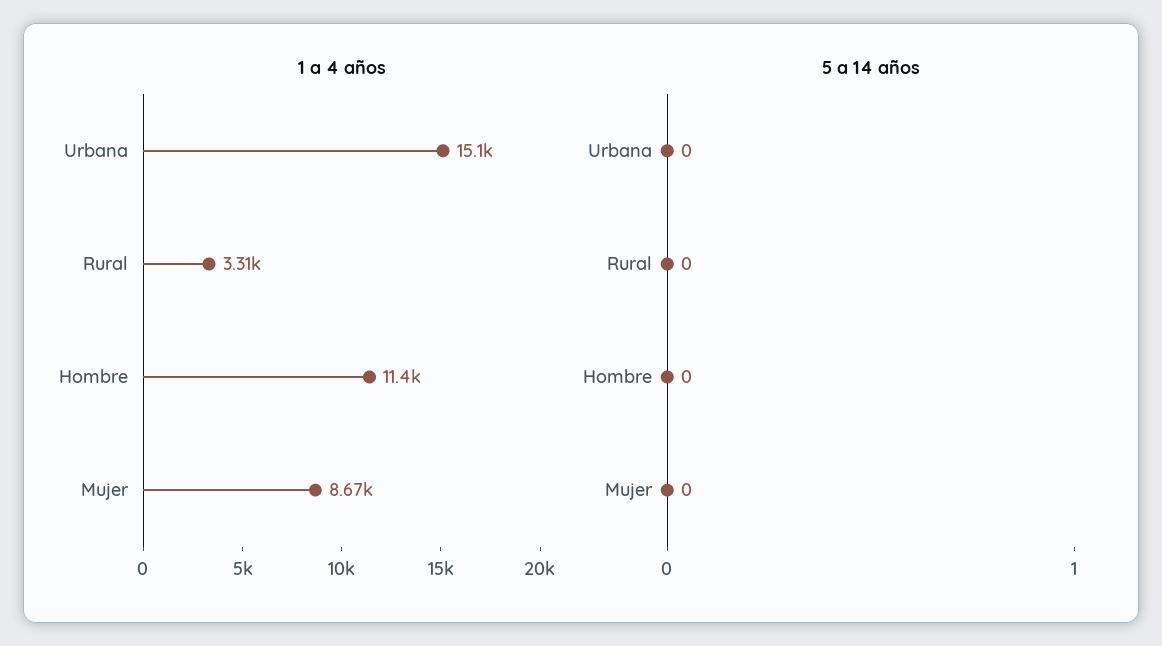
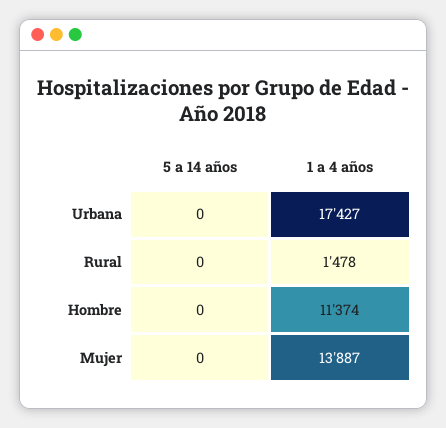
1 a 4 años, Urbana: 15100 -> 17427
1 a 4 años, Rural: 3310 -> 1478
1 a 4 años, Mujer: 8670 -> 13887

